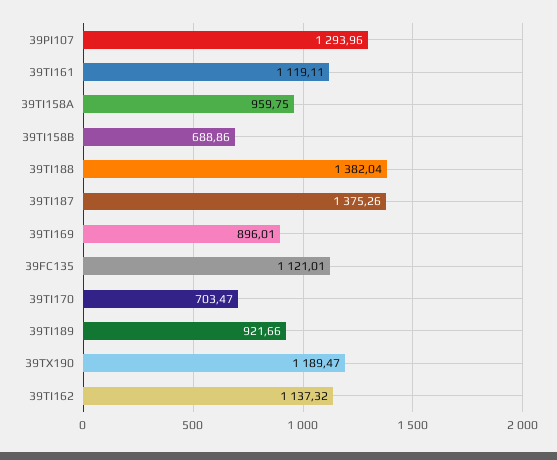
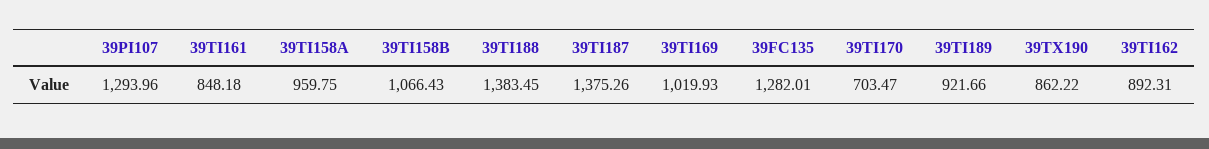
39TI161: 1119.11 -> 848.18
39TI158B: 688.86 -> 1066.43
39TI188: 1382.04 -> 1383.45
39TI169: 896.01 -> 1019.93
39FC135: 1121.01 -> 1282.01
39TX190: 1189.47 -> 862.22
39TI162: 1137.32 -> 892.31

